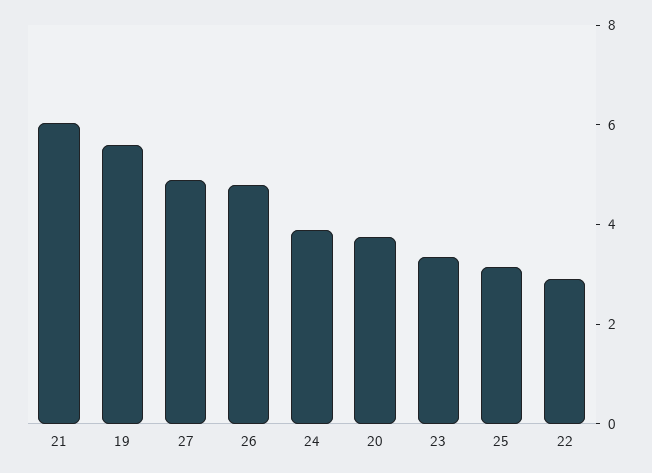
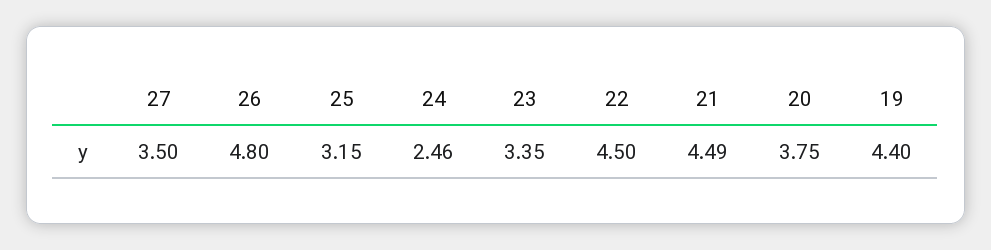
21: 6 -> 4.49
19: 5.5 -> 4.4
27: 5 -> 3.5
24: 4 -> 2.46
22: 3 -> 4.5

